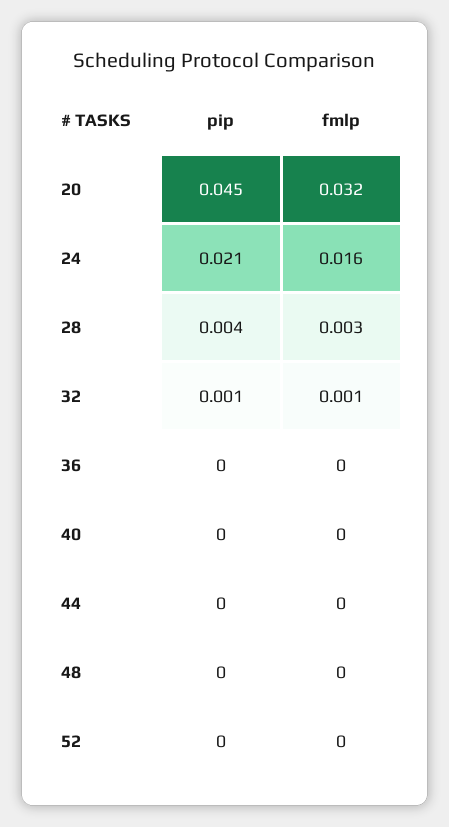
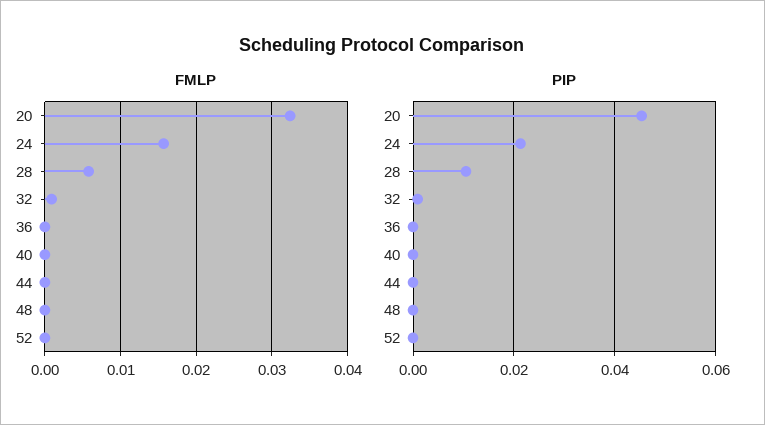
pip, 28: 0.004 -> 0.01
fmlp, 28: 0.003 -> 0.006

